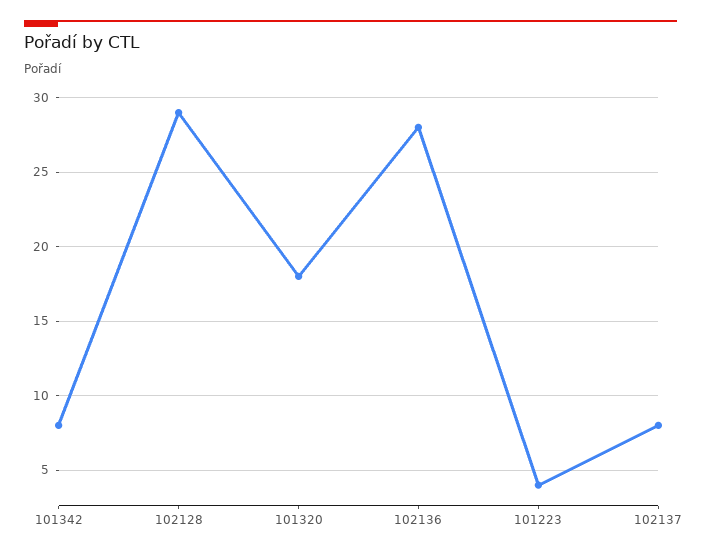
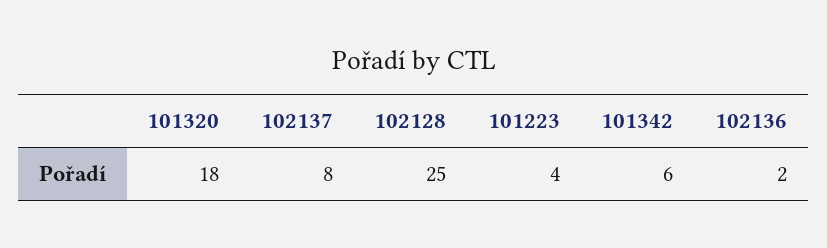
101342: 8 -> 6
102128: 29 -> 25
102136: 28 -> 2

